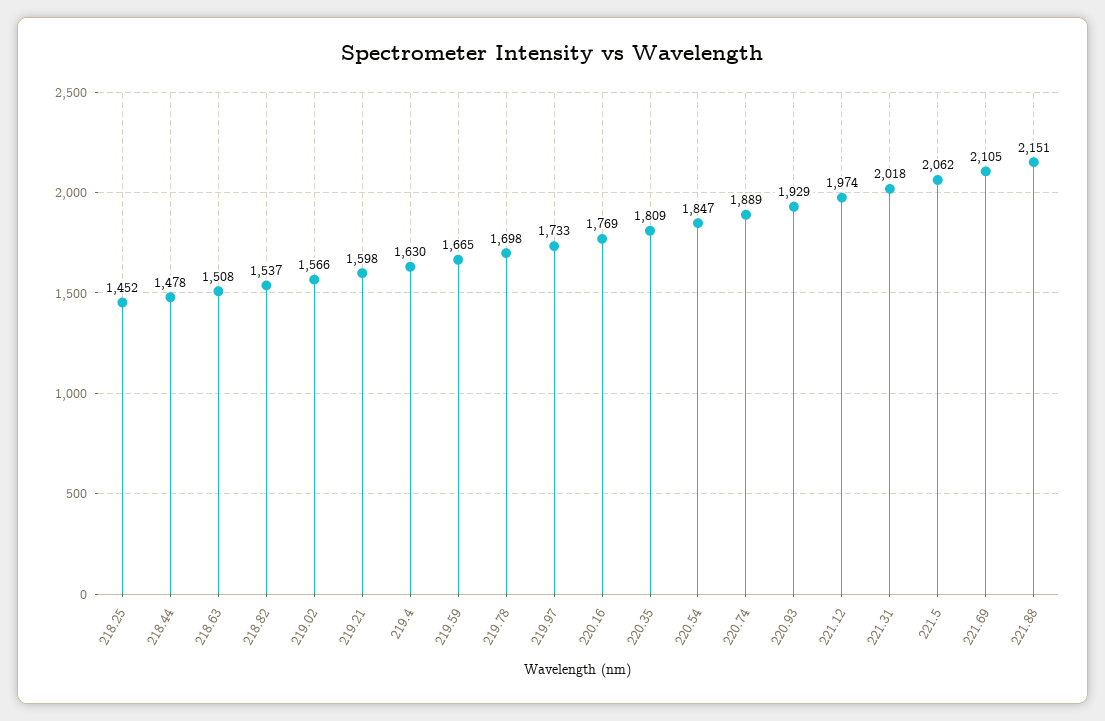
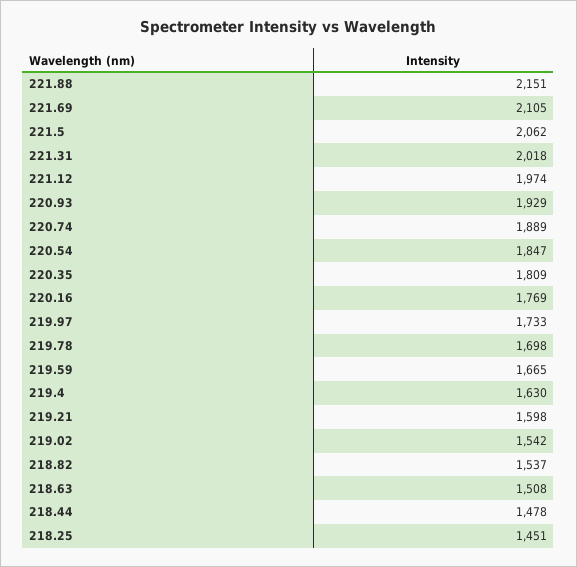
218.25: 1452 -> 1451
219.02: 1566 -> 1542

